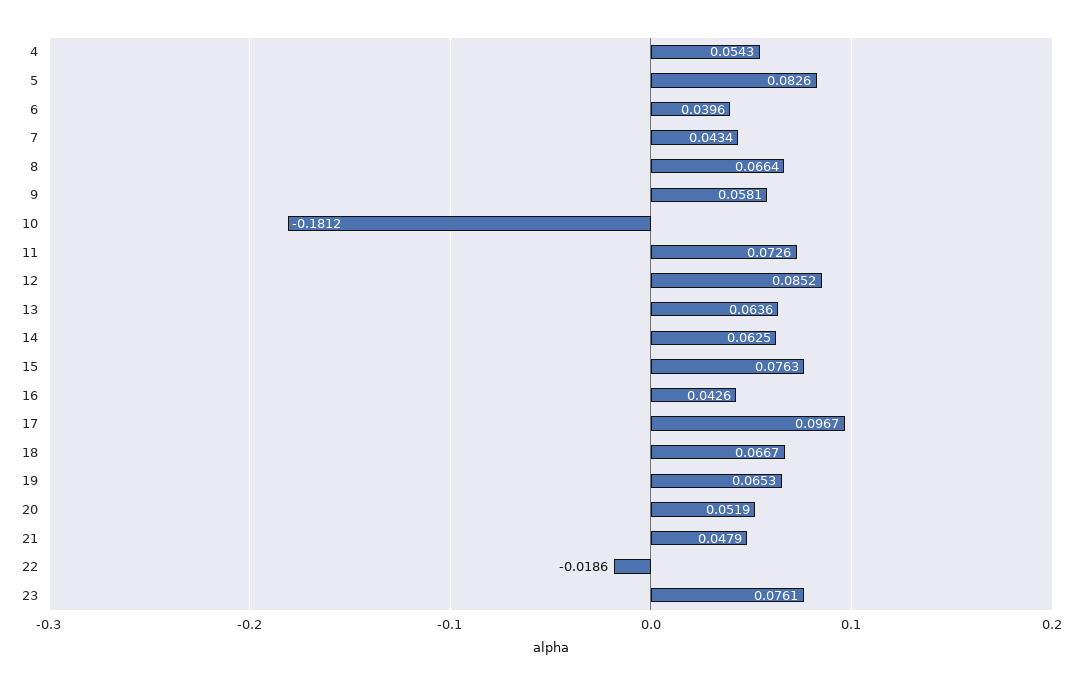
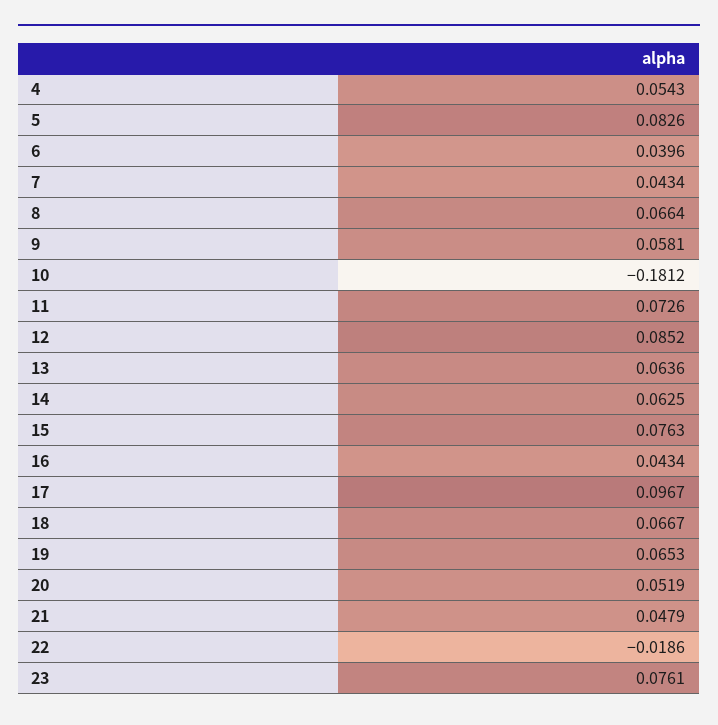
16: 0.0426 -> 0.0434

